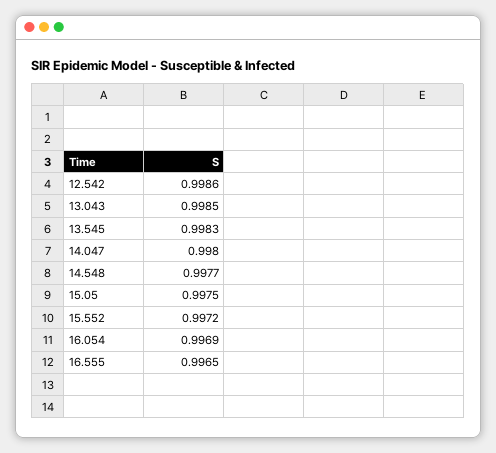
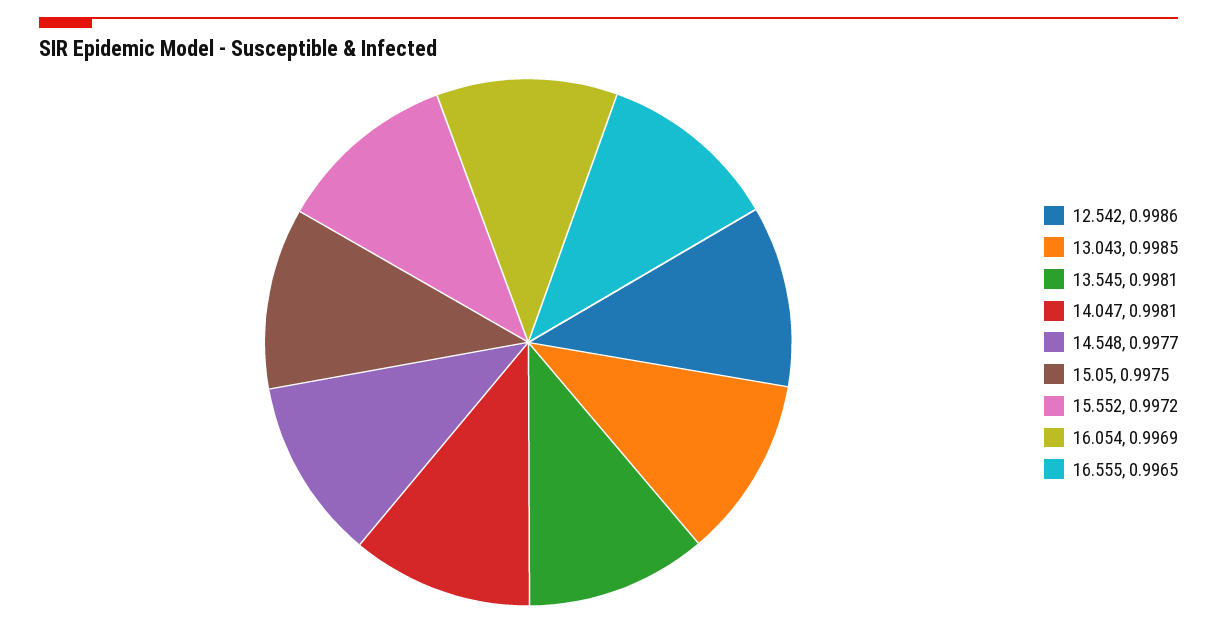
13.545: 0.9983 -> 0.9981
14.047: 0.998 -> 0.9981

